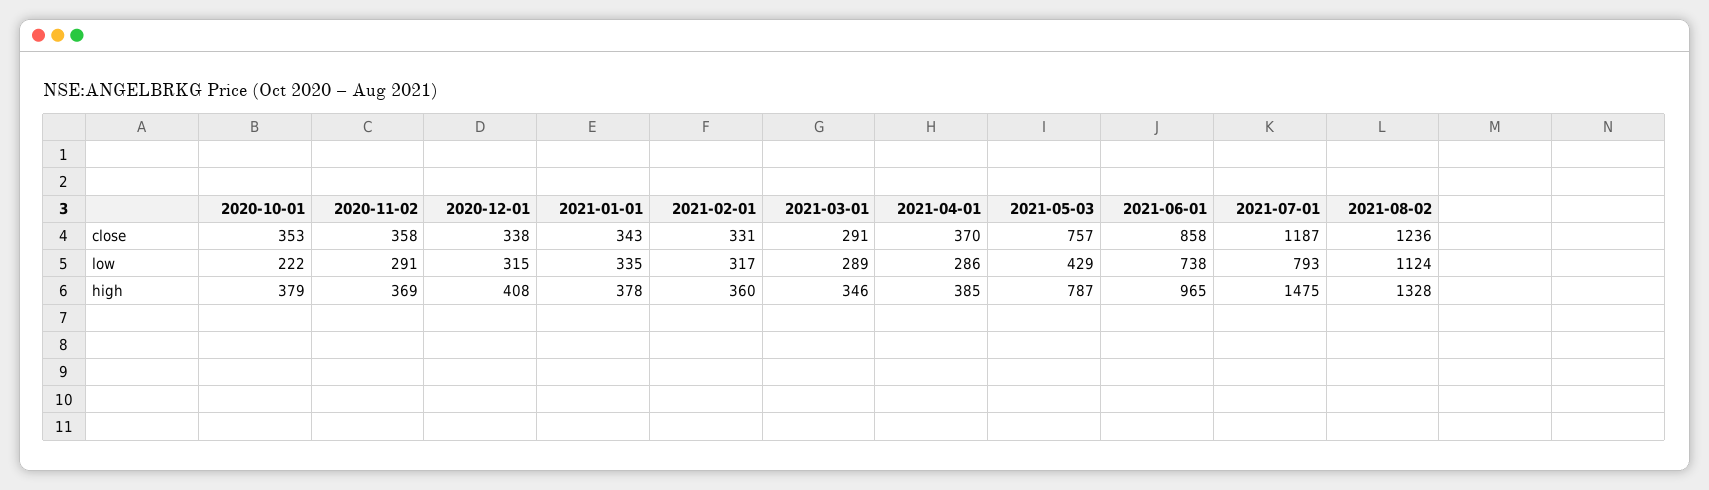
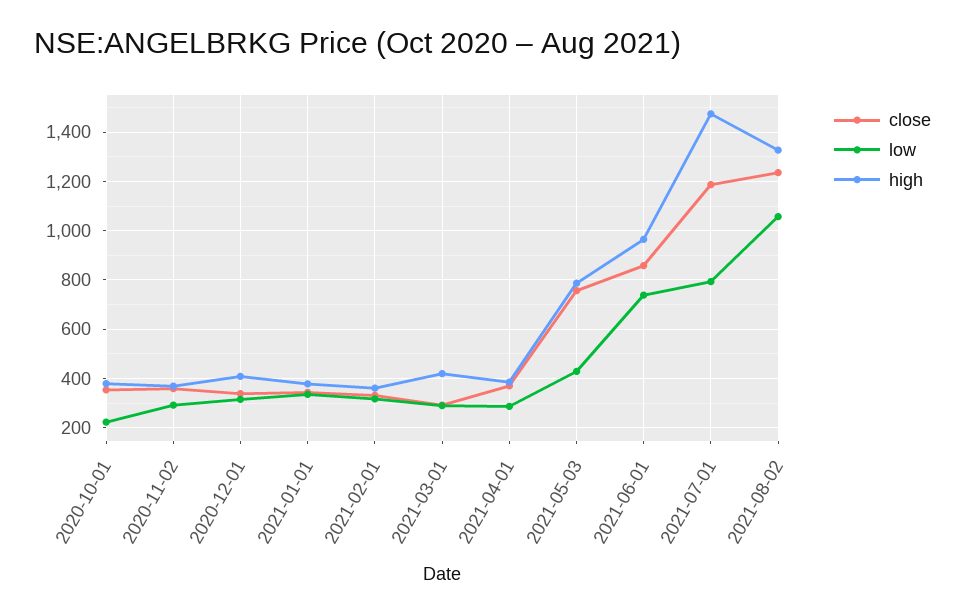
low, 2021-08-02: 1124 -> 1050
high, 2021-03-01: 346 -> 425

